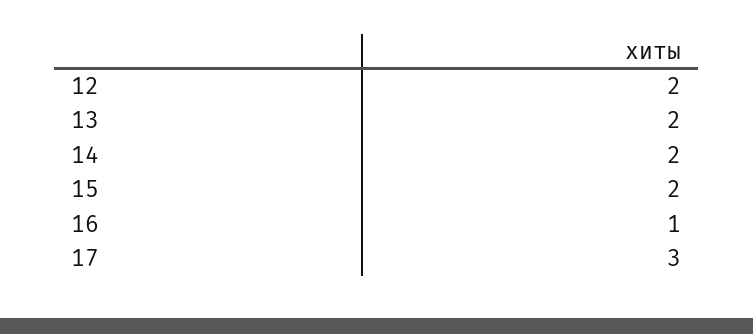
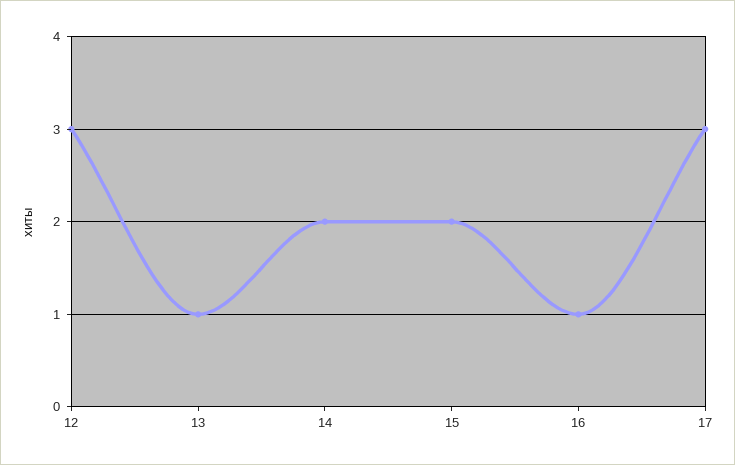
12: 2 -> 3
13: 2 -> 1

